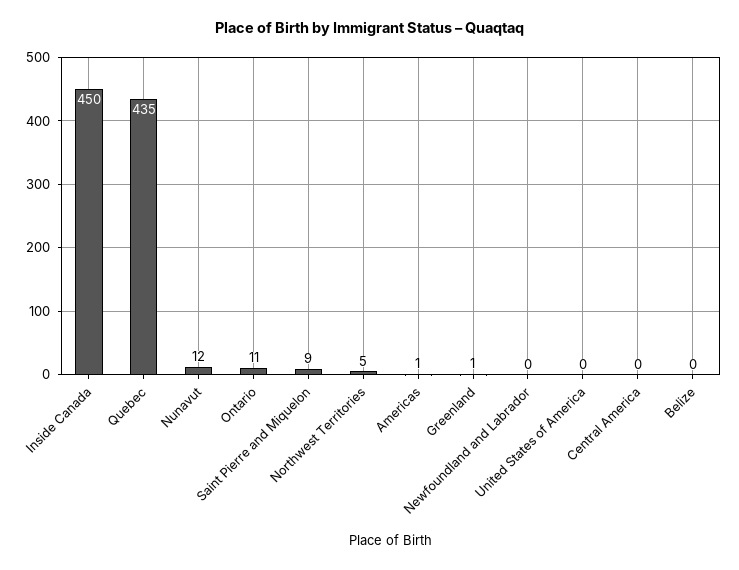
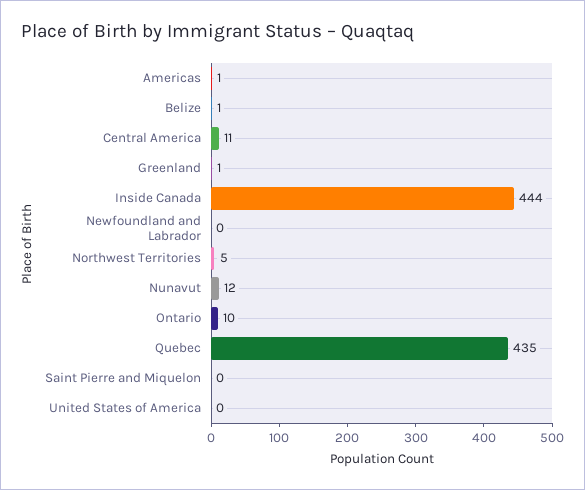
Inside Canada: 450 -> 444
Ontario: 11 -> 10
Saint Pierre and Miquelon: 9 -> 0
Central America: 0 -> 11
Belize: 0 -> 1

